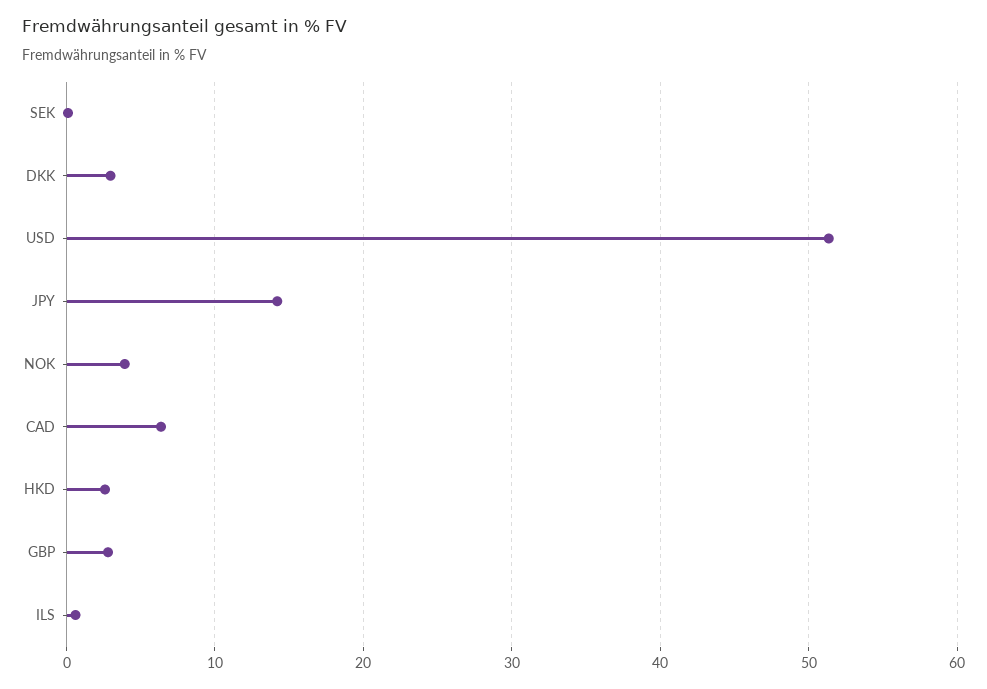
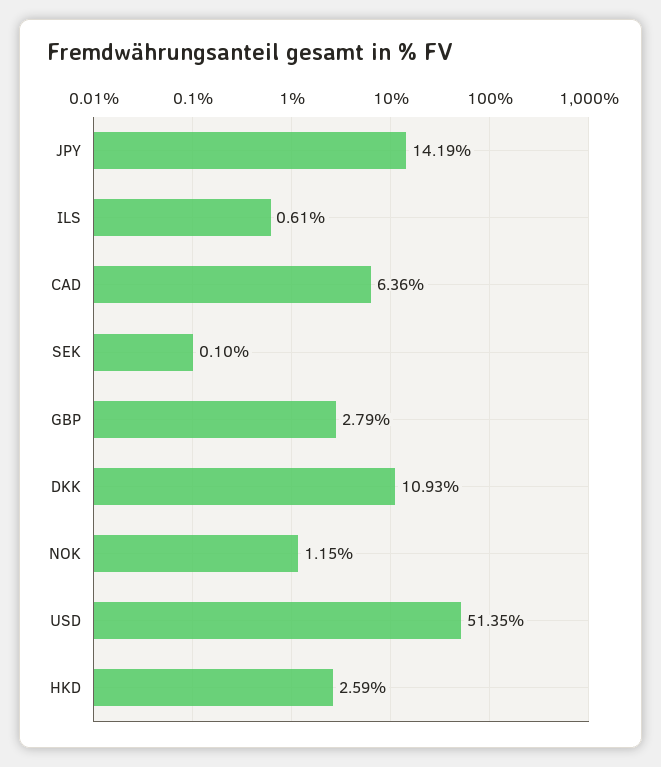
DKK: 3 -> 10.93
NOK: 4 -> 1.15

